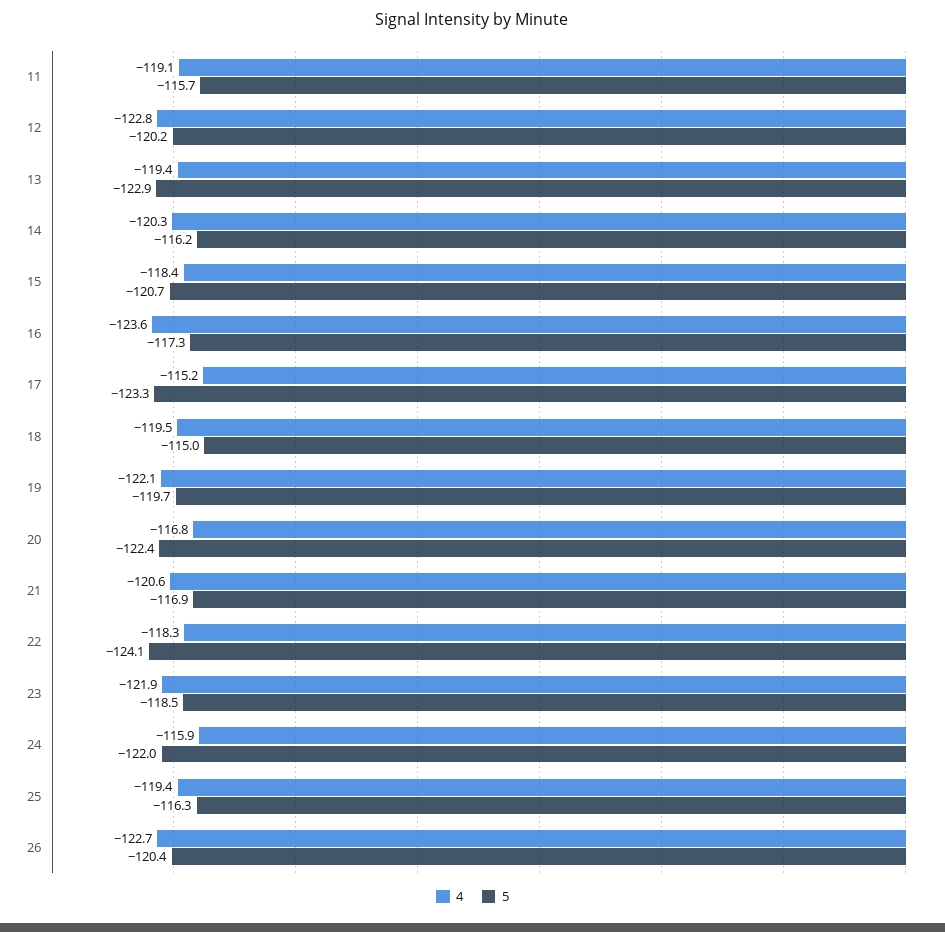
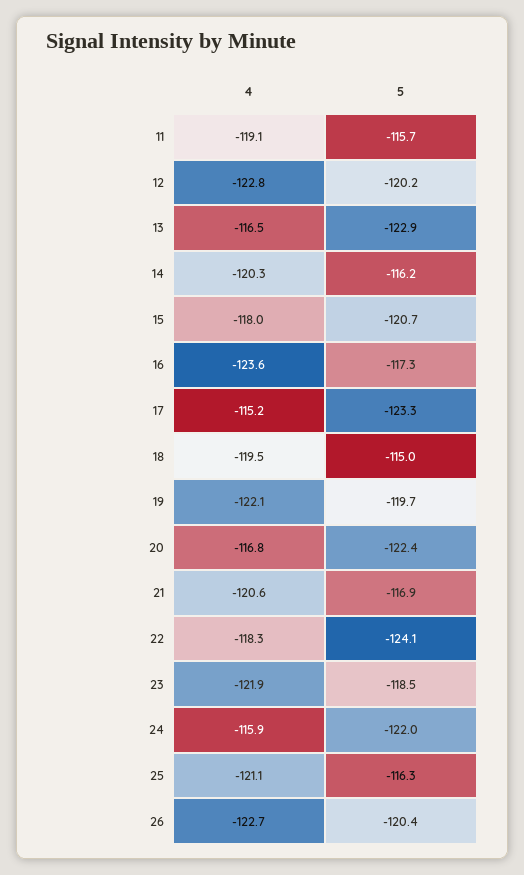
4, 13: -119.4 -> -116.5
4, 15: -118.4 -> -118
4, 25: -119.4 -> -121.1

